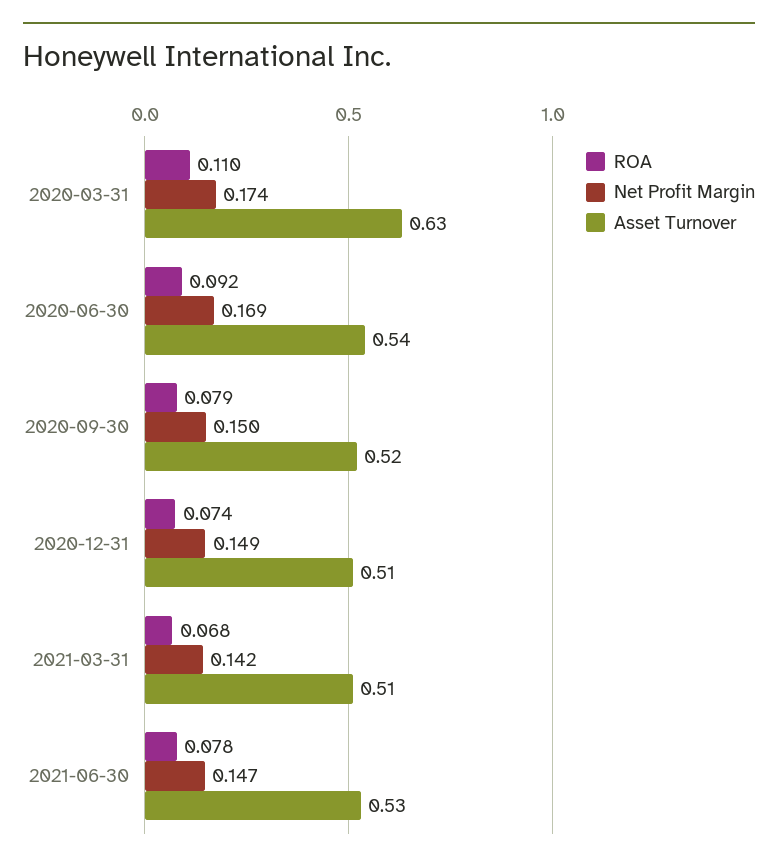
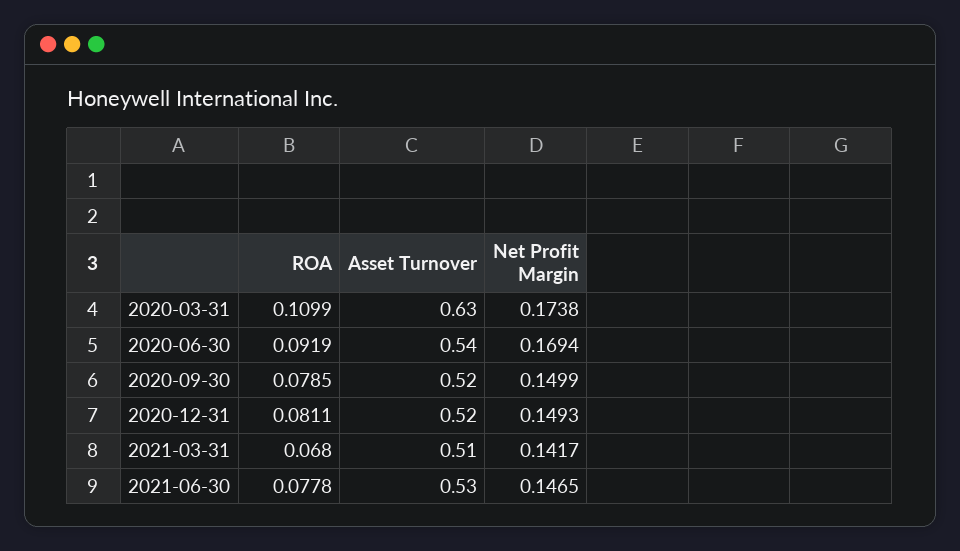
ROA, 2020-12-31: 0.074 -> 0.0811
Asset Turnover, 2020-12-31: 0.51 -> 0.52

